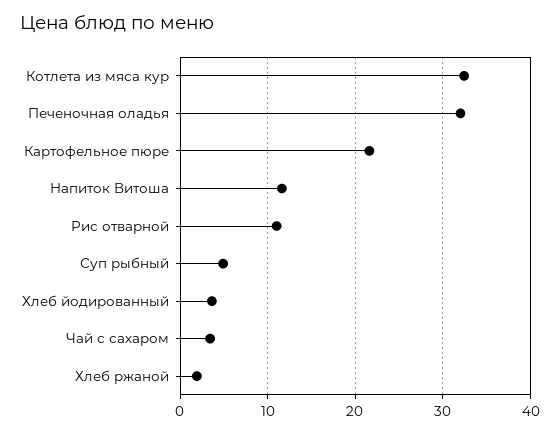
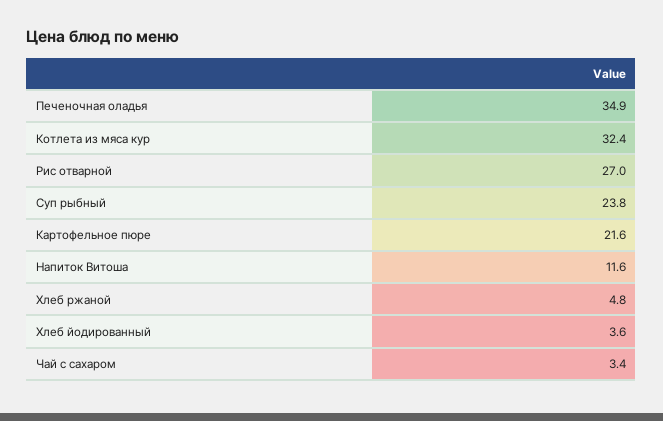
Печеночная оладья: 32 -> 34.9
Рис отварной: 11 -> 27
Суп рыбный: 5 -> 23.8
Хлеб ржаной: 2 -> 4.8

